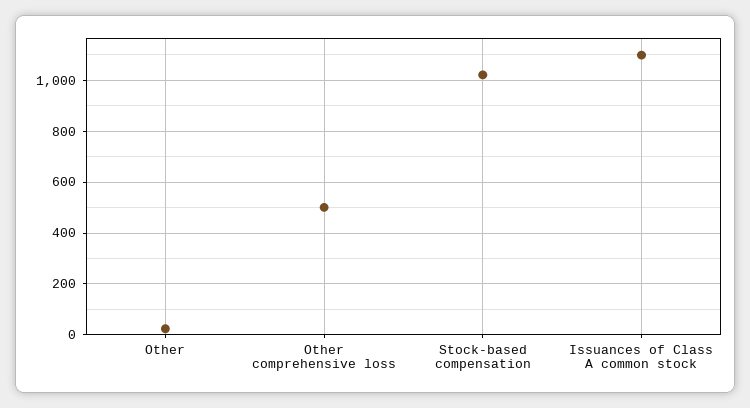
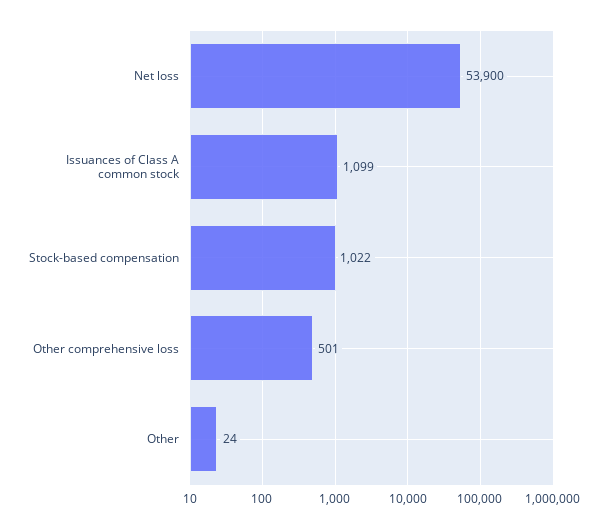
Net loss: none -> 53900

